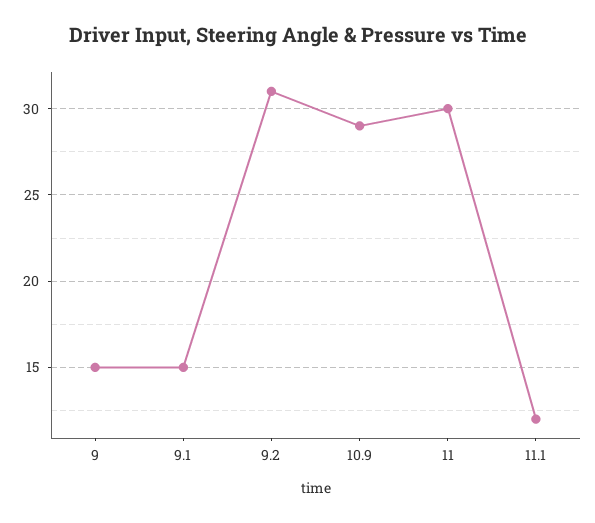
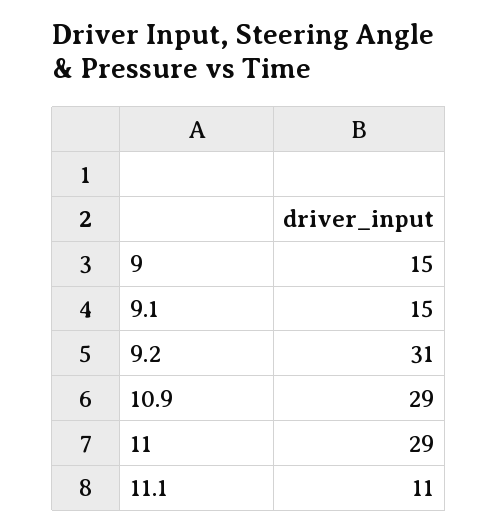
11: 30 -> 29
11.1: 12 -> 11

